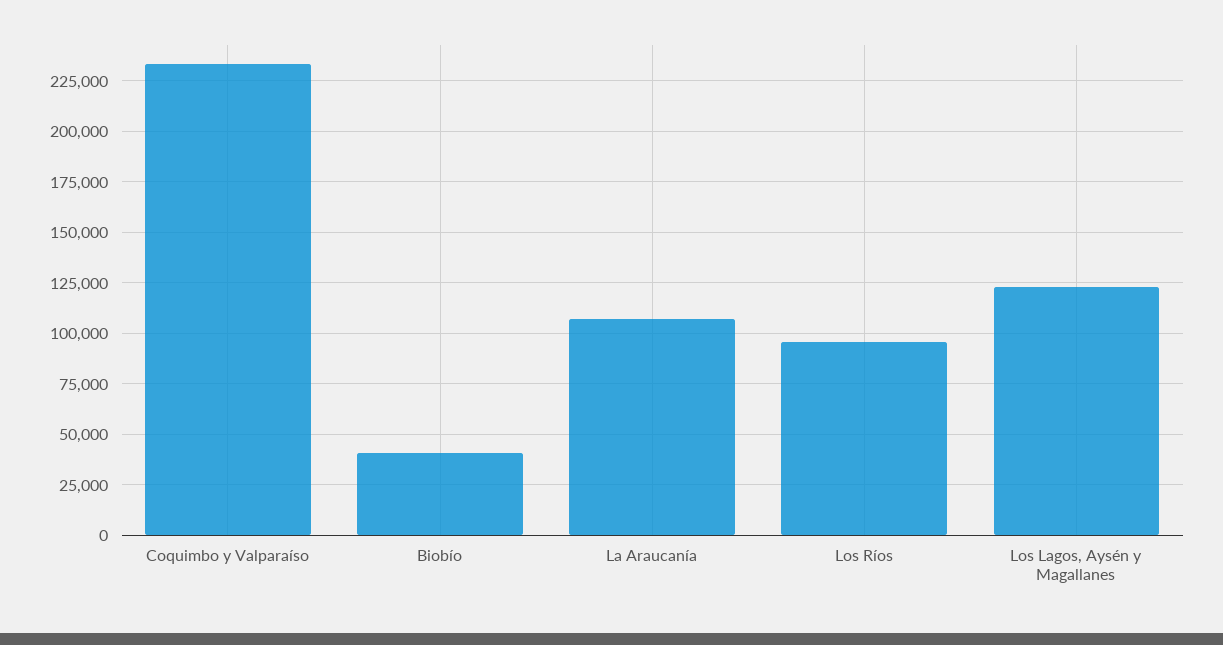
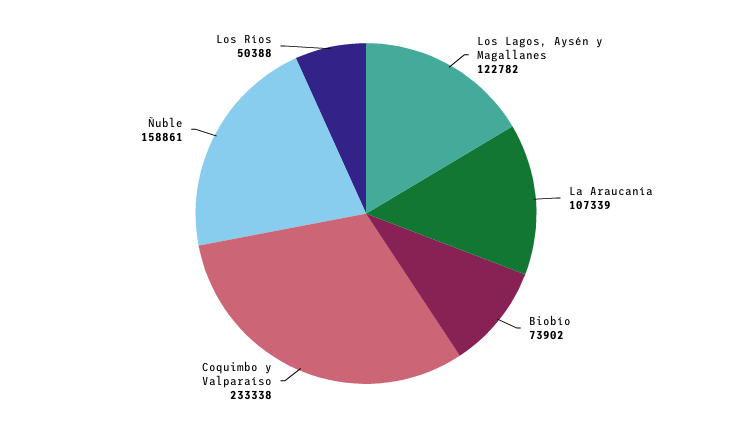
Biobío: 40000 -> 73902
Los Ríos: 95000 -> 50388
Ñuble: none -> 158861

